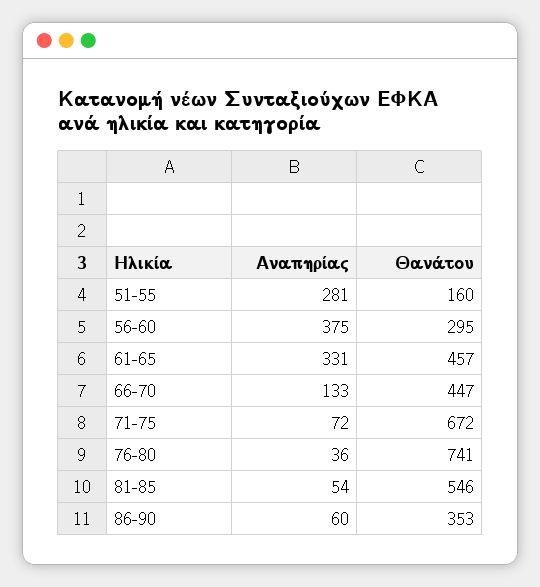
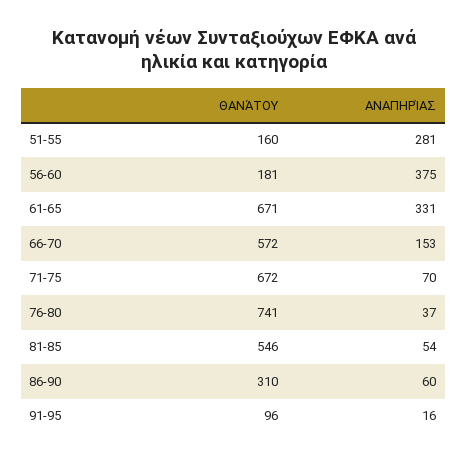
Θανάτου, 56-60: 295 -> 181
Θανάτου, 61-65: 457 -> 671
Αναπηρίας, 66-70: 133 -> 153
Θανάτου, 66-70: 447 -> 572
Αναπηρίας, 71-75: 72 -> 70
Αναπηρίας, 76-80: 36 -> 37
Θανάτου, 86-90: 353 -> 310
Θανάτου, 91-95: none -> 96
Αναπηρίας, 91-95: none -> 16

